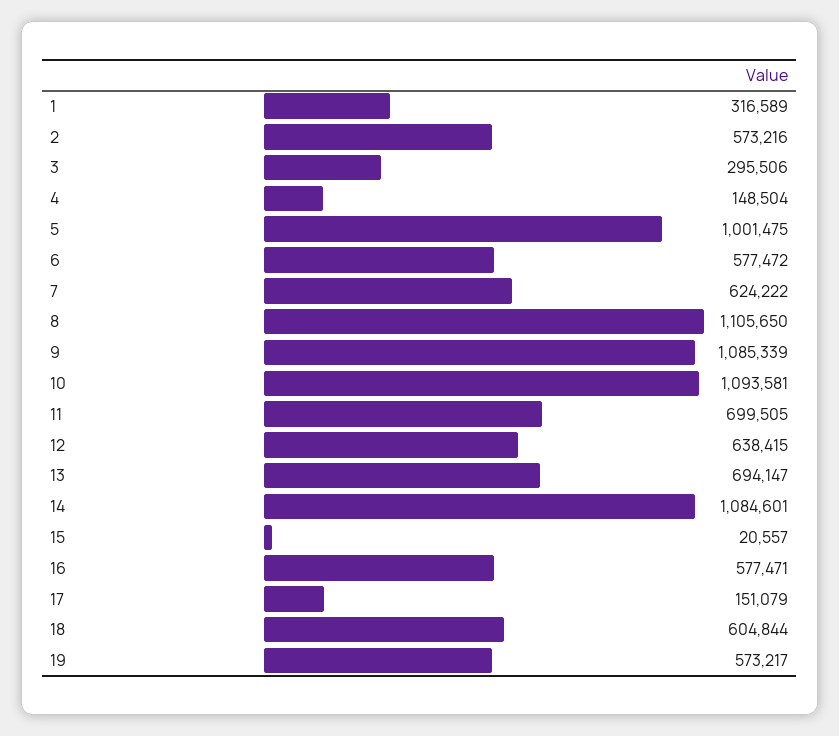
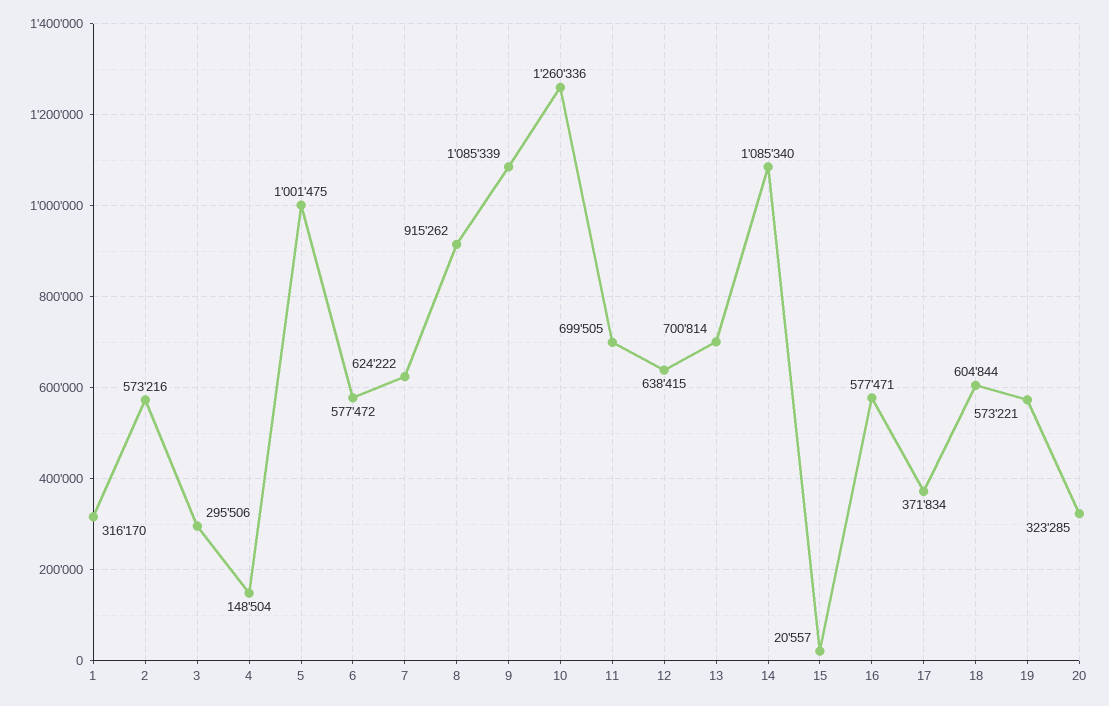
1: 316589 -> 316170
8: 1105650 -> 915262
10: 1093581 -> 1260336
13: 694147 -> 700814
14: 1084601 -> 1085340
17: 151079 -> 371834
19: 573217 -> 573221
20: none -> 323285

